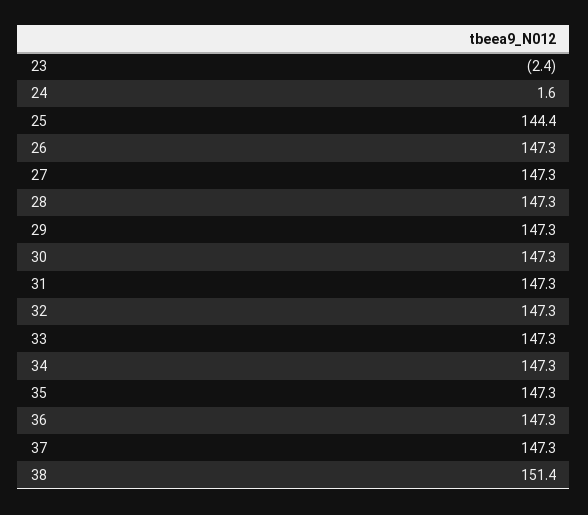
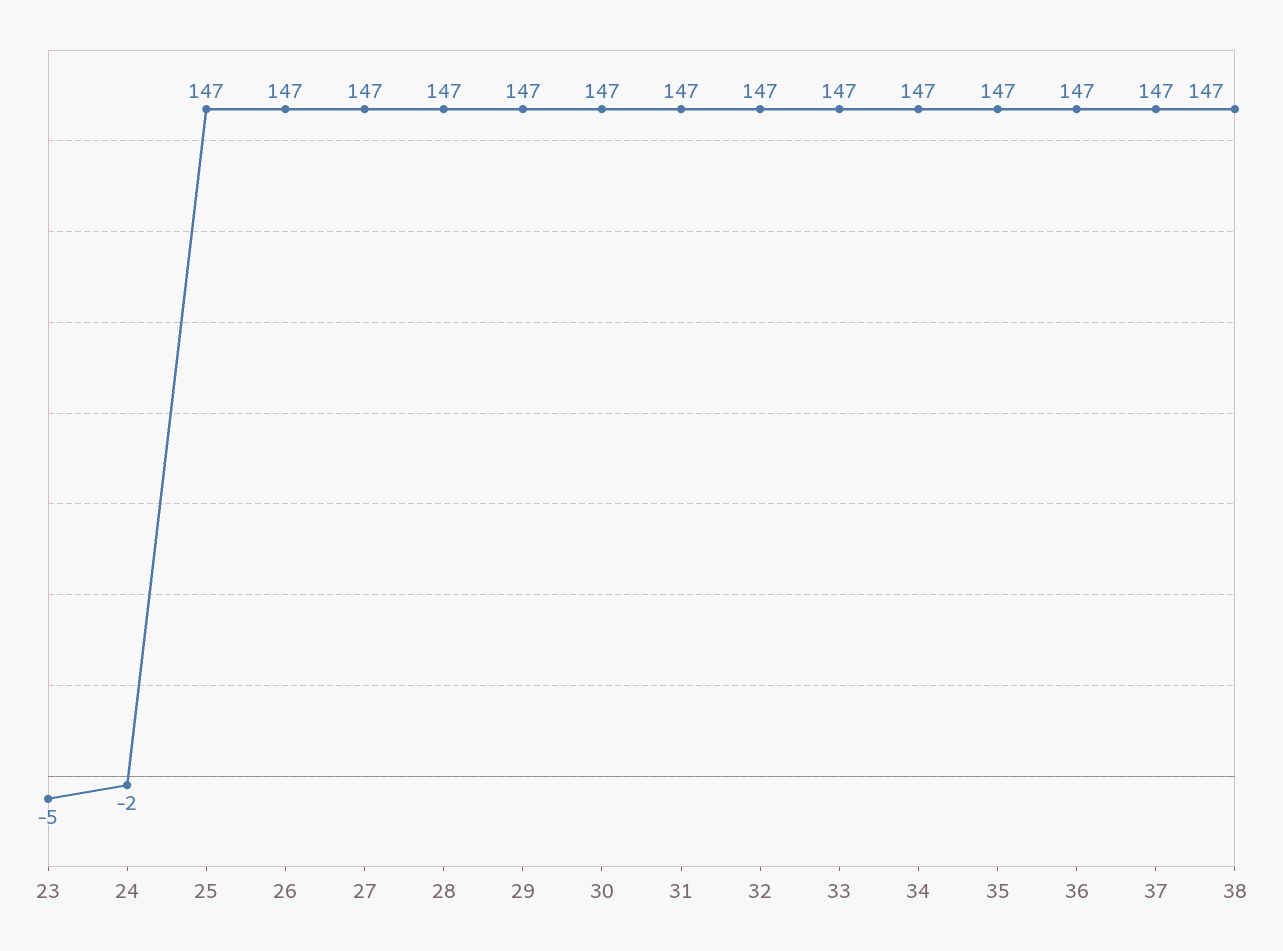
23: -2.4 -> -5
24: 1.6 -> -2
25: 144.4 -> 147
38: 151.4 -> 147

